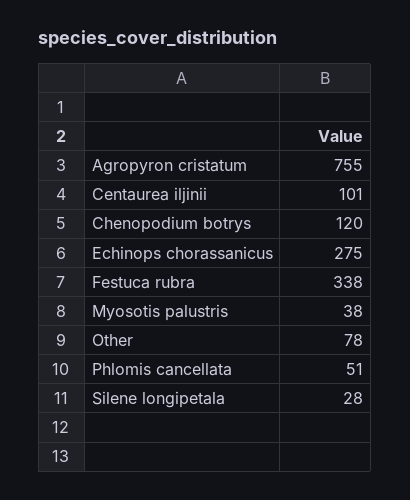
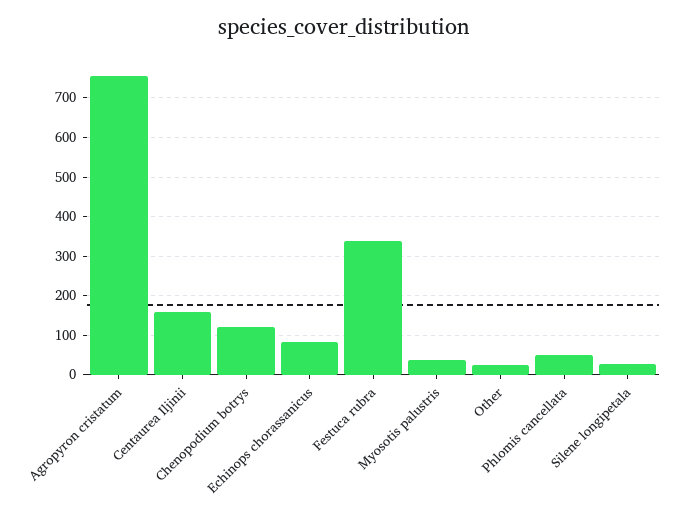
Centaurea iljinii: 101 -> 160
Echinops chorassanicus: 275 -> 80
Other: 78 -> 20

